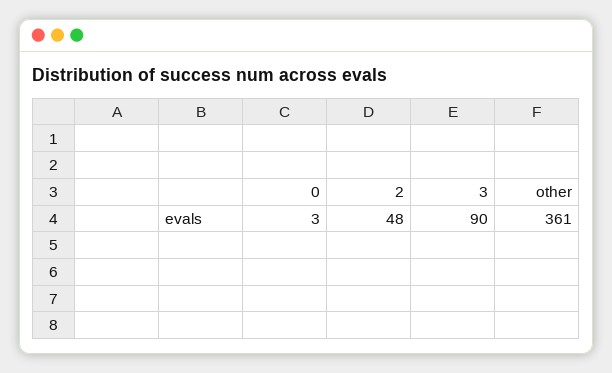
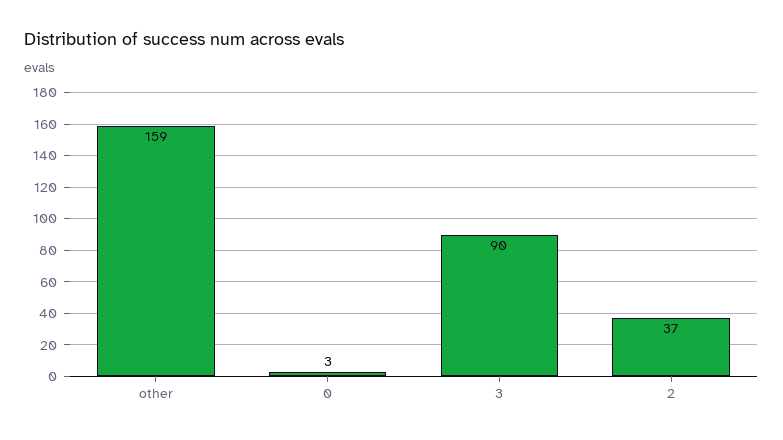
2: 48 -> 37
other: 361 -> 159

